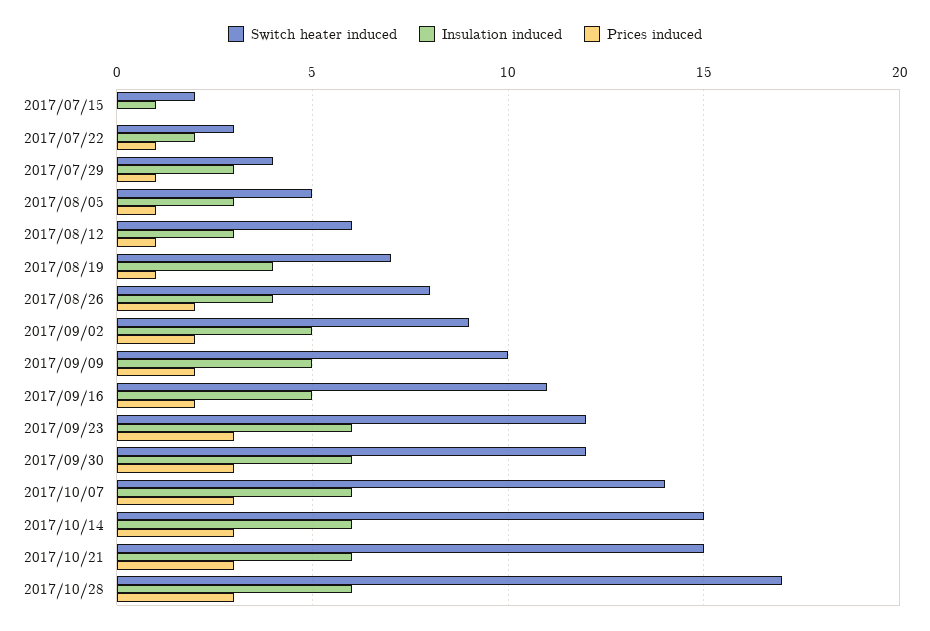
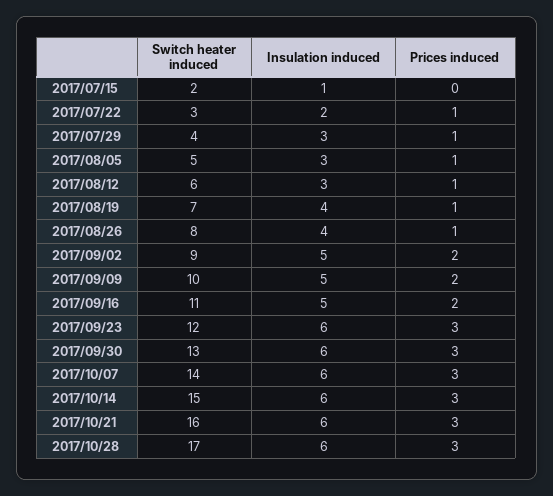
Prices induced, 2017/08/26: 2 -> 1
Switch heater induced, 2017/09/30: 12 -> 13
Switch heater induced, 2017/10/21: 15 -> 16

